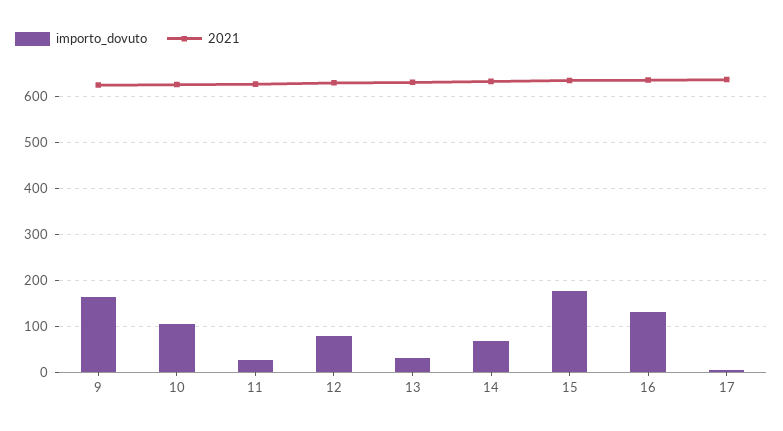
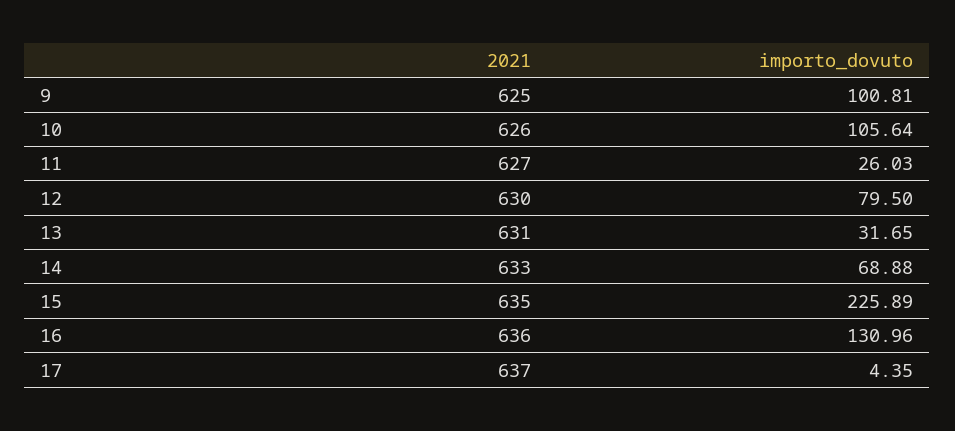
importo_dovuto, 9: 160 -> 100.81
importo_dovuto, 15: 180 -> 225.89

